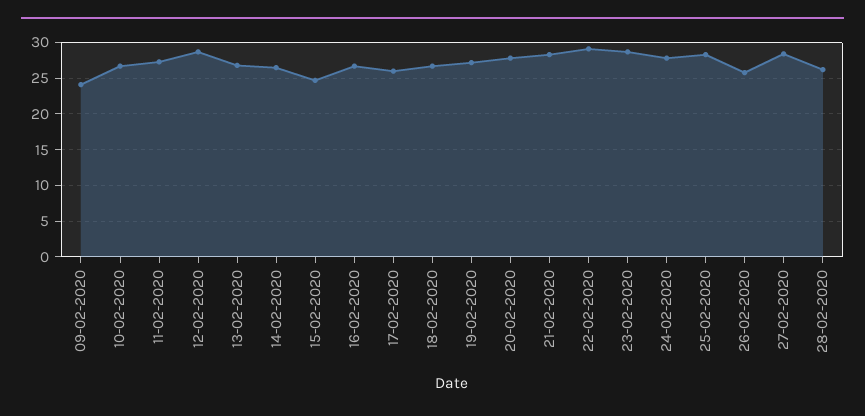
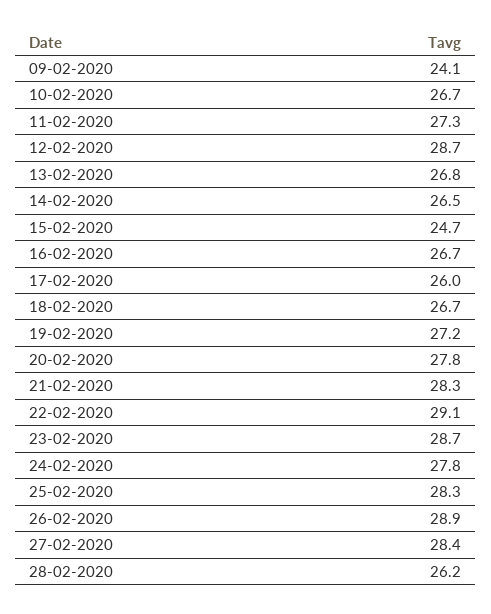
26-02-2020: 26 -> 28.9

